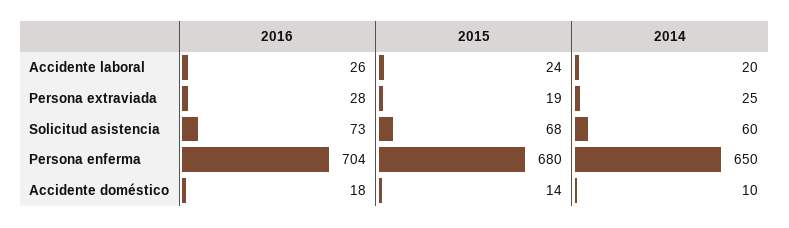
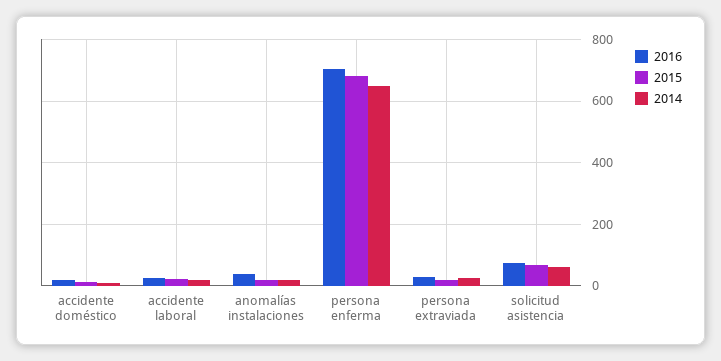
2016, anomalías instalaciones: none -> 40
2015, anomalías instalaciones: none -> 20
2014, anomalías instalaciones: none -> 20

